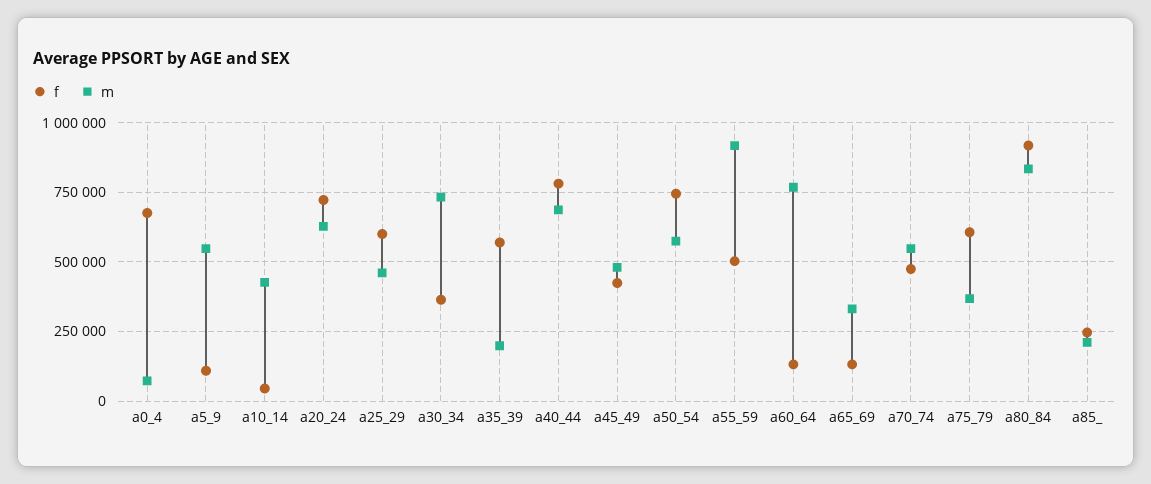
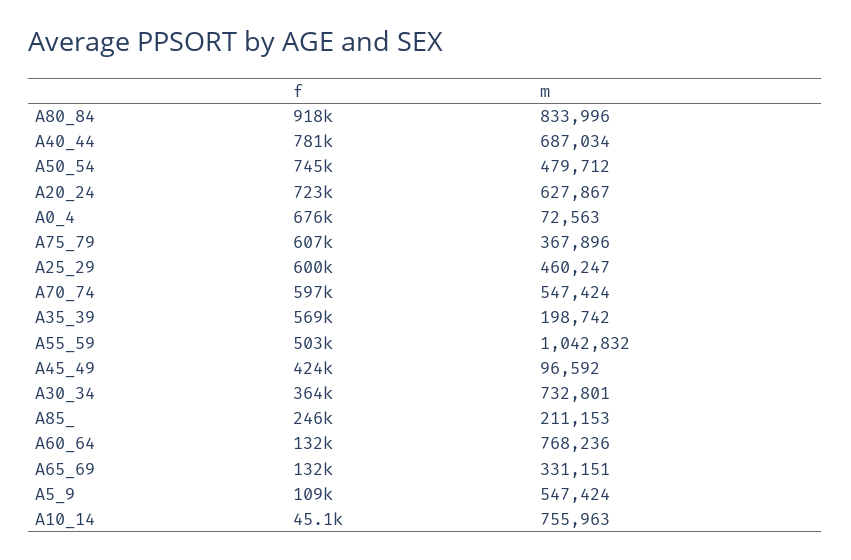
m, a10_14: 425000 -> 755963
m, a45_49: 475000 -> 96592
m, a50_54: 575000 -> 479712
m, a55_59: 925000 -> 1042832
f, a70_74: 475000 -> 597000

